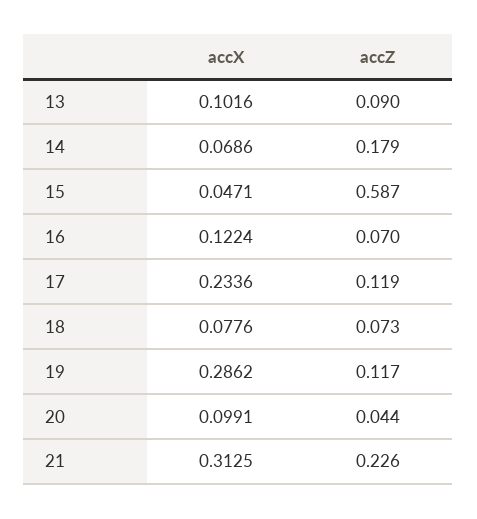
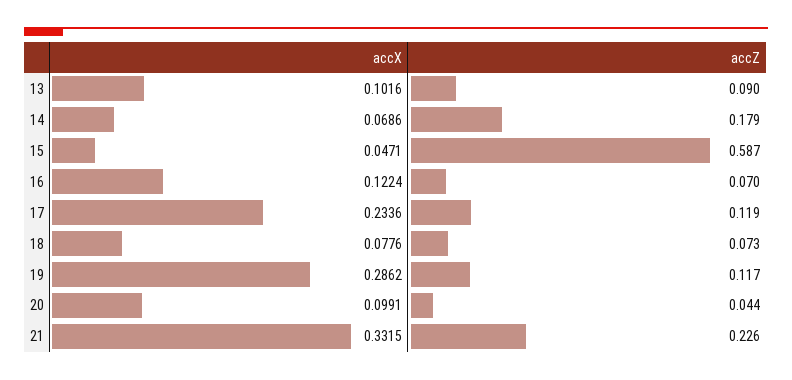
accX, 21: 0.3125 -> 0.3315

